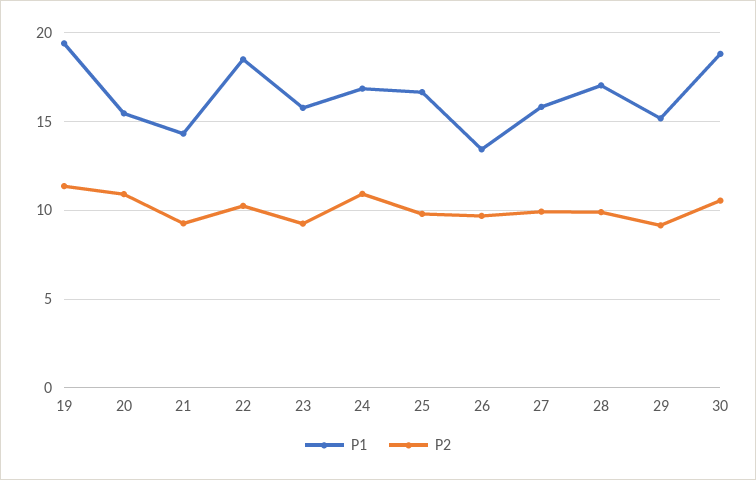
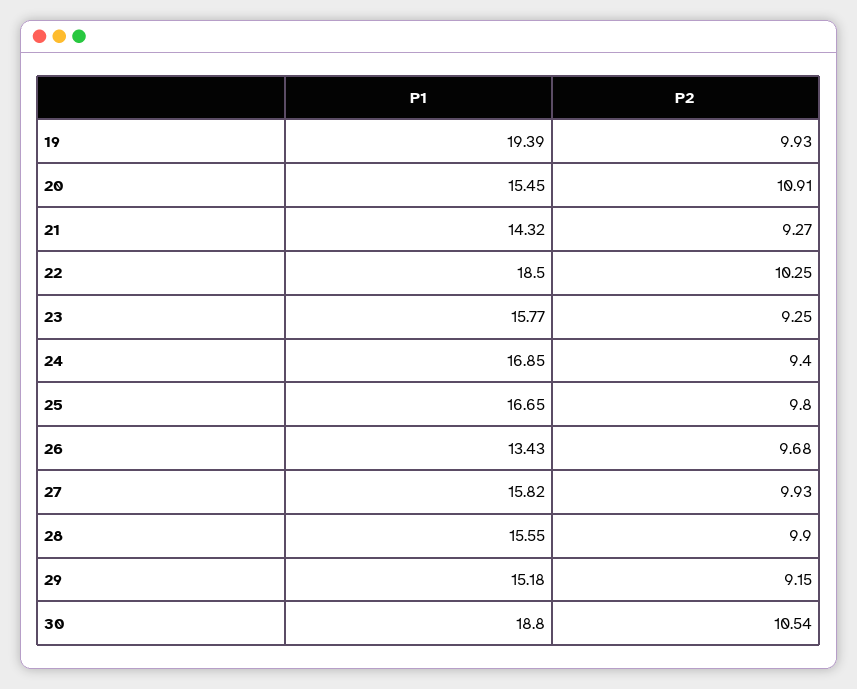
P2, 19: 11.5 -> 9.93
P2, 24: 11 -> 9.4
P1, 28: 17 -> 15.55

